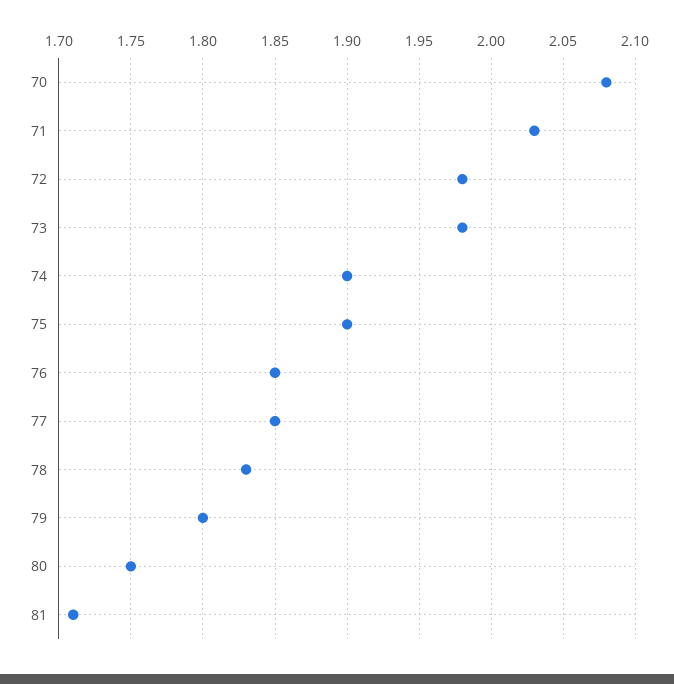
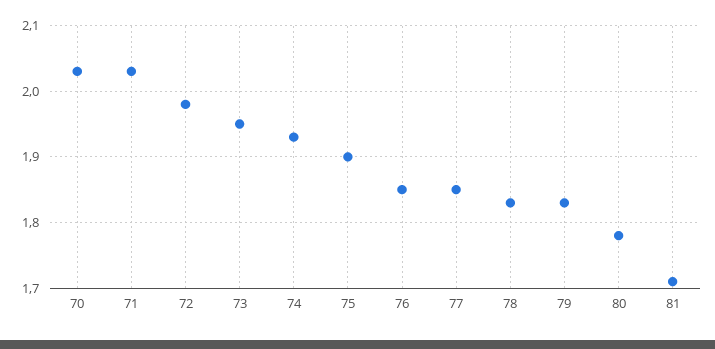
70: 2.08 -> 2.03
73: 1.98 -> 1.95
74: 1.9 -> 1.93
79: 1.8 -> 1.83
80: 1.75 -> 1.78

